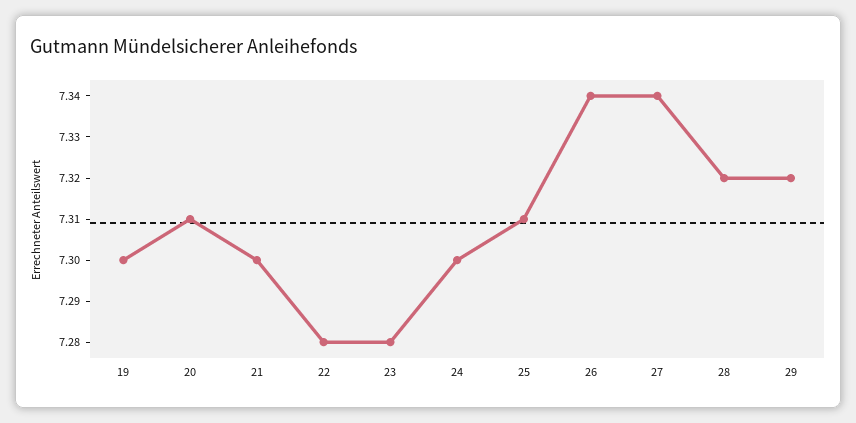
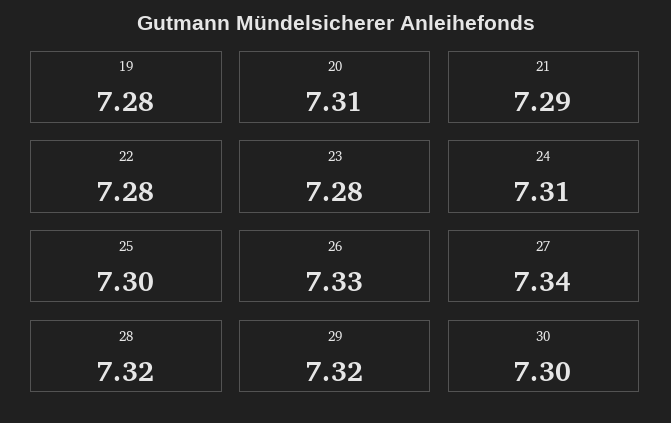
19: 7.3 -> 7.28
21: 7.3 -> 7.29
24: 7.3 -> 7.31
25: 7.31 -> 7.3
26: 7.34 -> 7.33
30: none -> 7.3

